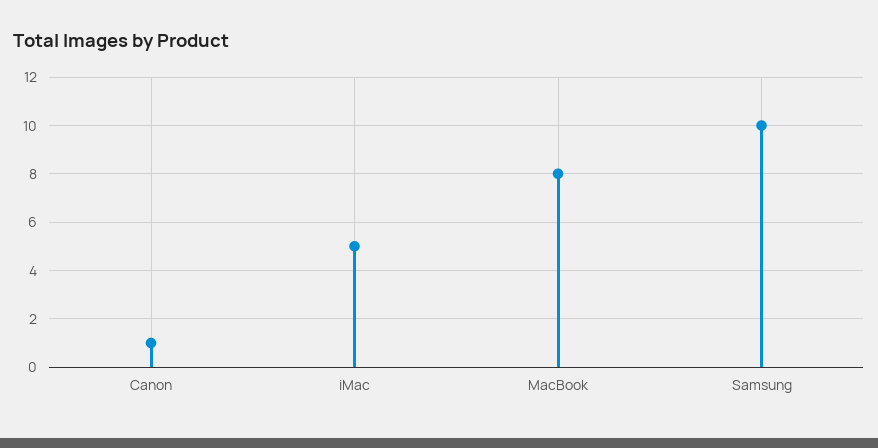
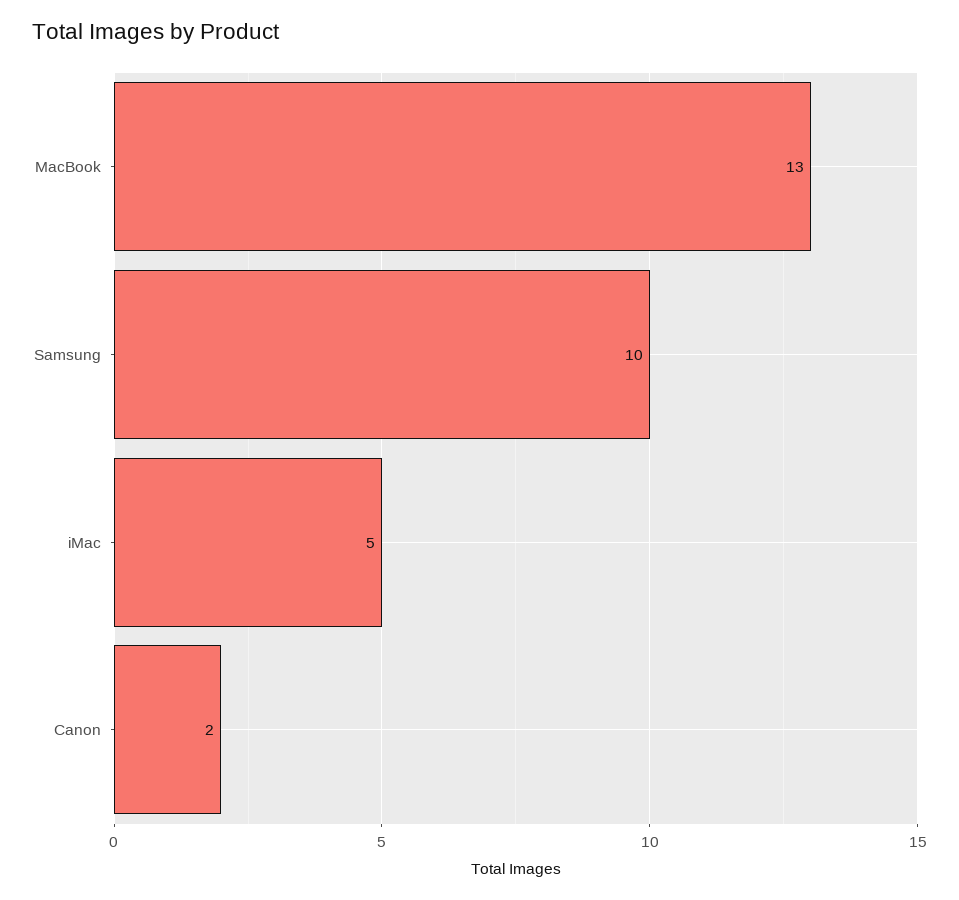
Canon: 1 -> 2
MacBook: 8 -> 13

